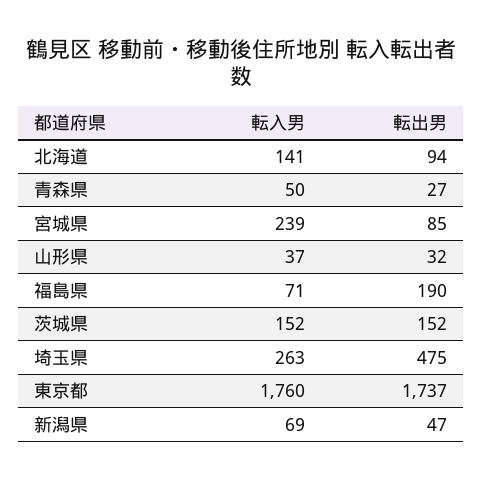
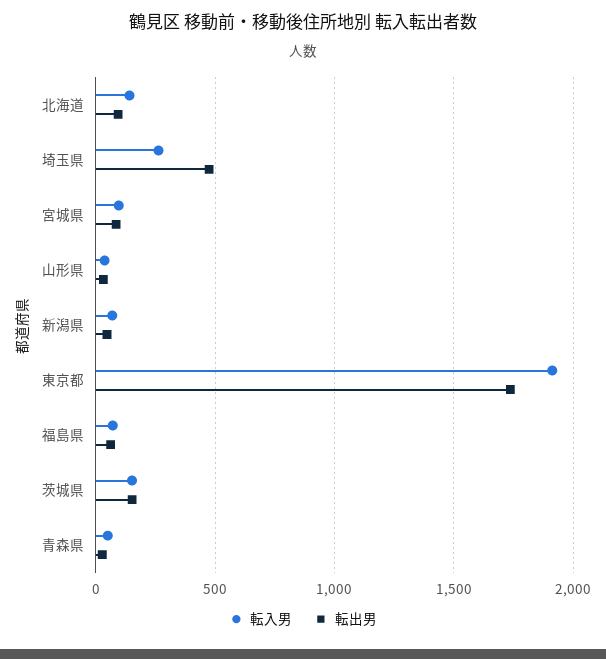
転入男, 宮城県: 239 -> 100
転出男, 福島県: 190 -> 50
転入男, 東京都: 1760 -> 1900

